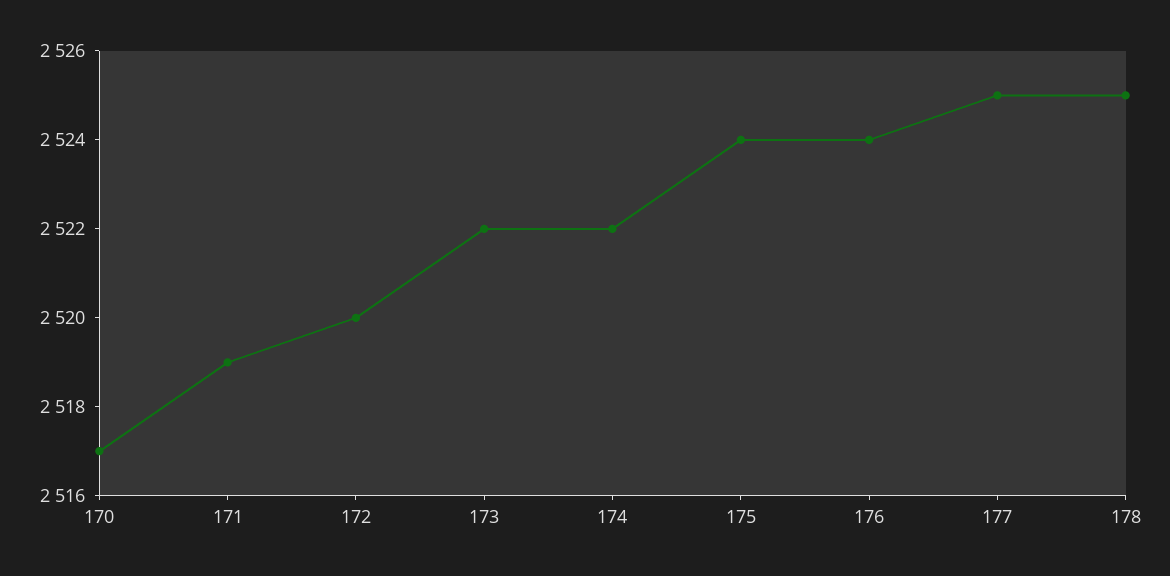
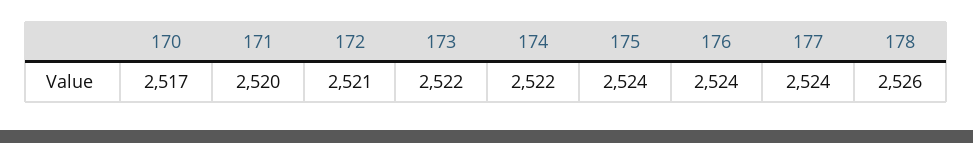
171: 2519 -> 2520
172: 2520 -> 2521
177: 2525 -> 2524
178: 2525 -> 2526

